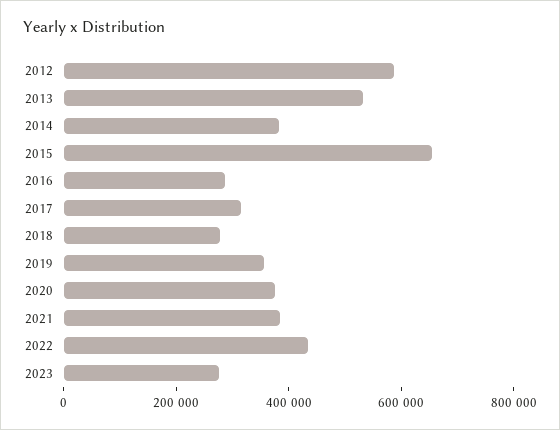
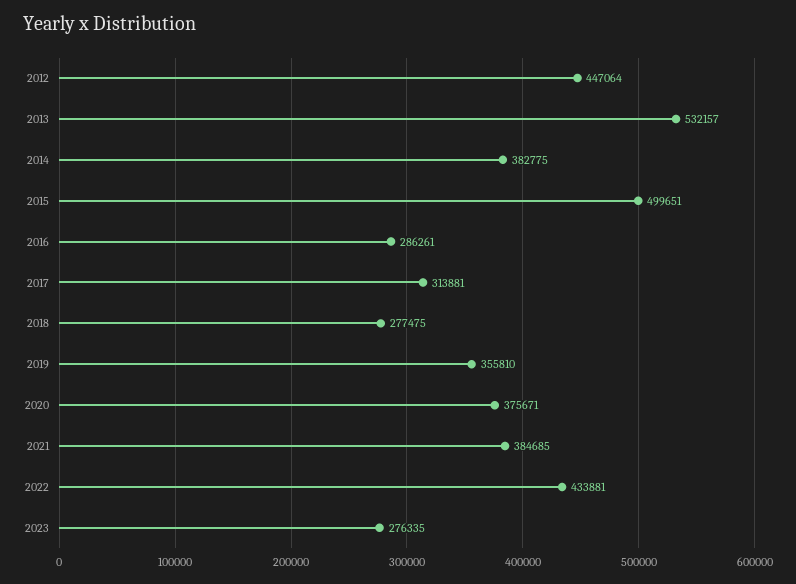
2012: 600000 -> 447064
2015: 650000 -> 499651

